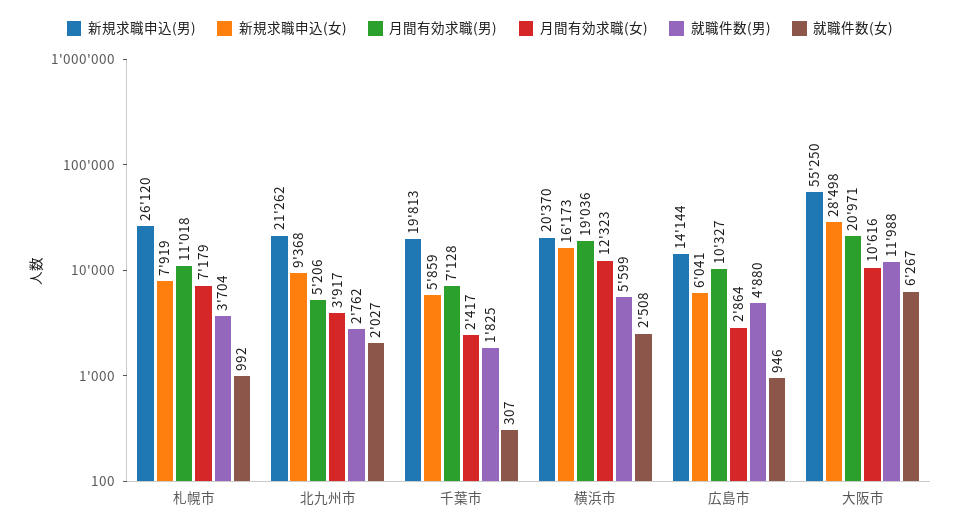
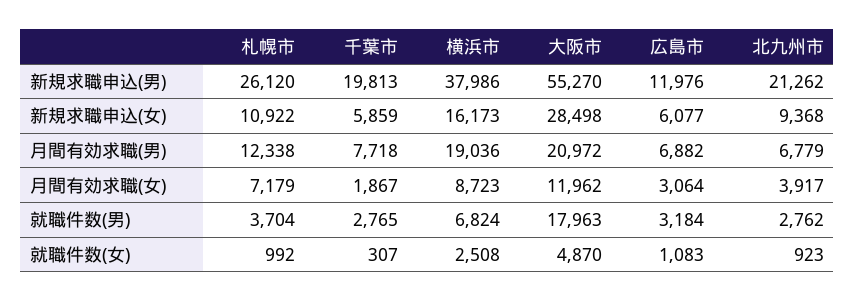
新規求職申込(女), 札幌市: 7919 -> 10922
月間有効求職(男), 札幌市: 11018 -> 12338
月間有効求職(男), 北九州市: 5206 -> 6779
就職件数(女), 北九州市: 2027 -> 923
月間有効求職(男), 千葉市: 7128 -> 7718
月間有効求職(女), 千葉市: 2417 -> 1867
就職件数(男), 千葉市: 1825 -> 2765
新規求職申込(男), 横浜市: 20370 -> 37986
月間有効求職(女), 横浜市: 12323 -> 8723
就職件数(男), 横浜市: 5599 -> 6824
新規求職申込(男), 広島市: 14144 -> 11976
新規求職申込(女), 広島市: 6041 -> 6077
月間有効求職(男), 広島市: 10327 -> 6882
月間有効求職(女), 広島市: 2864 -> 3064
就職件数(男), 広島市: 4880 -> 3184
就職件数(女), 広島市: 946 -> 1083
新規求職申込(男), 大阪市: 55250 -> 55270
月間有効求職(男), 大阪市: 20971 -> 20972
月間有効求職(女), 大阪市: 10616 -> 11962
就職件数(男), 大阪市: 11988 -> 17963
就職件数(女), 大阪市: 6267 -> 4870

